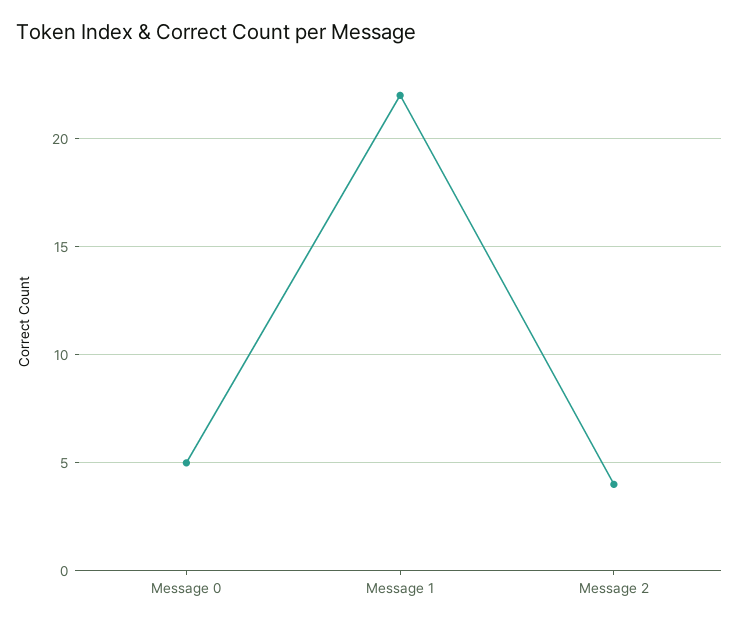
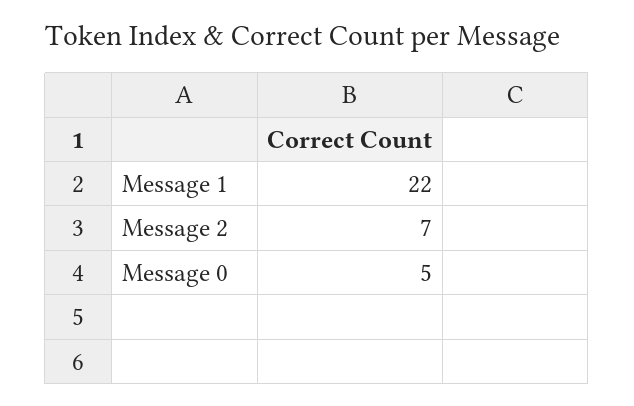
Message 2: 4 -> 7

